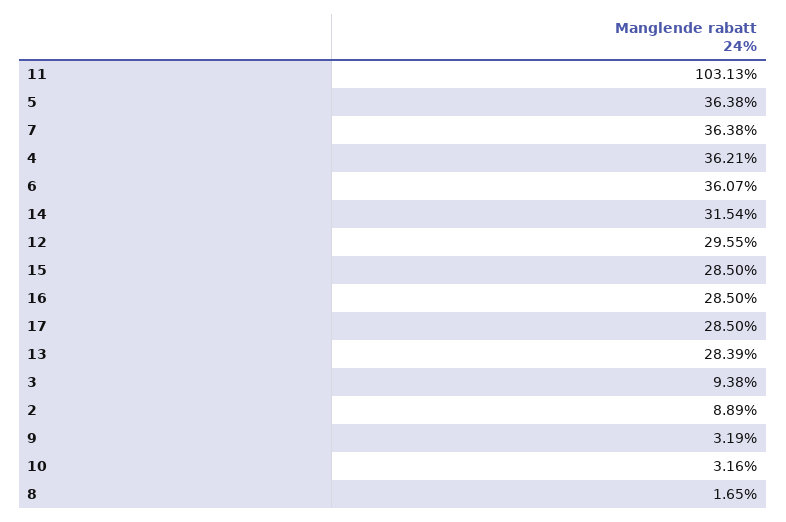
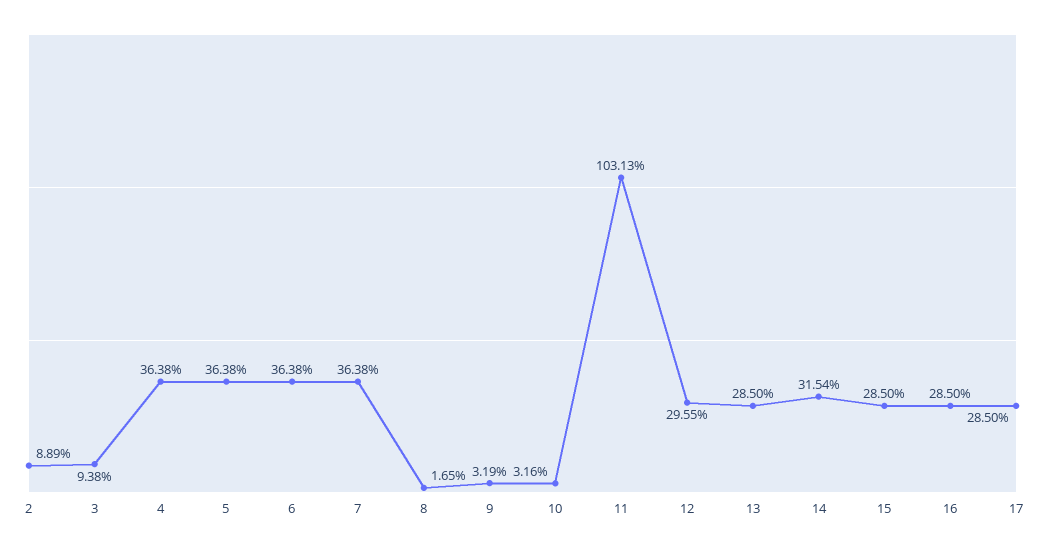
4: 36.21 -> 36.38
6: 36.07 -> 36.38
13: 28.39 -> 28.5

